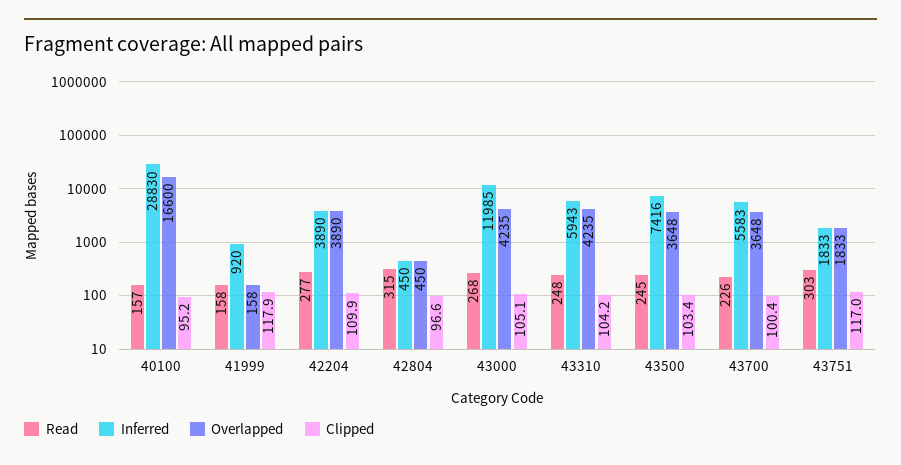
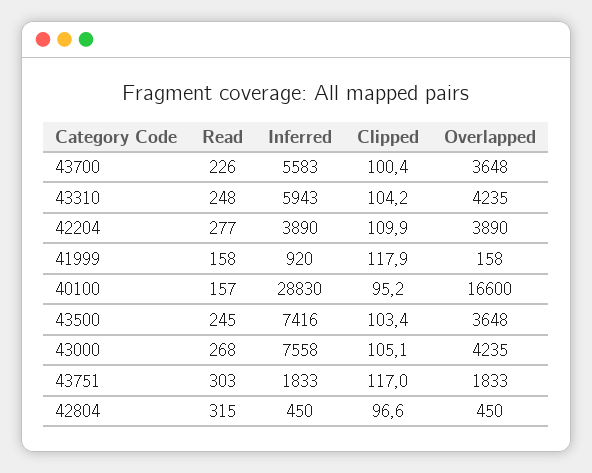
Inferred, 43000: 11985 -> 7558

